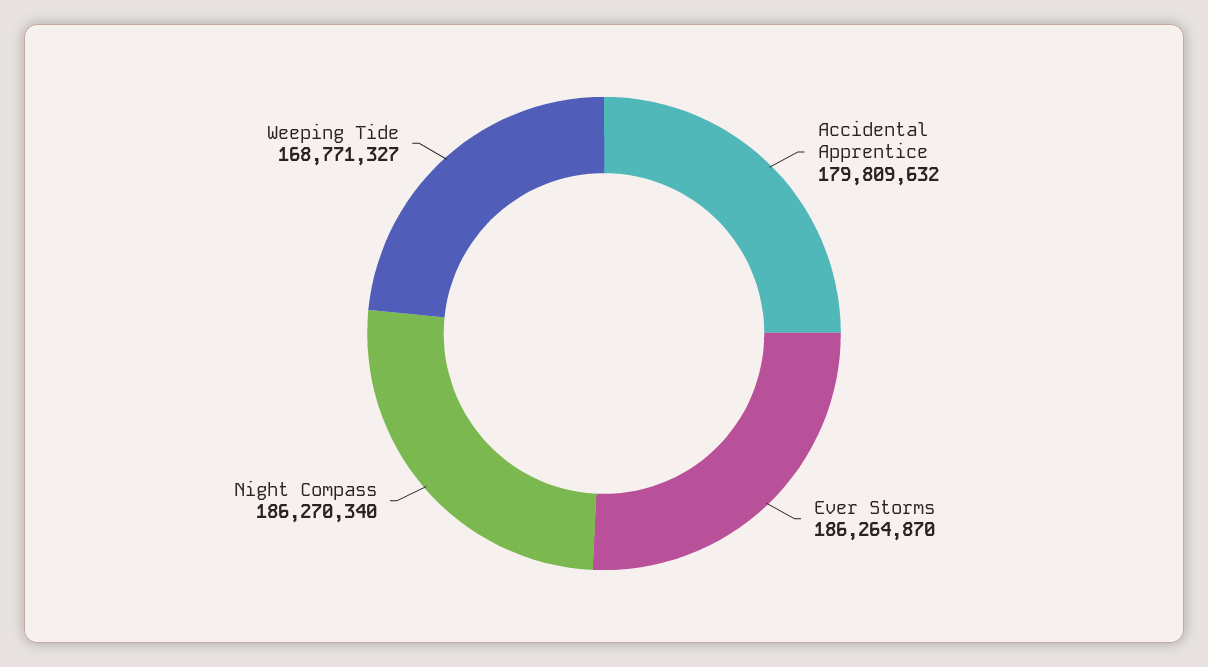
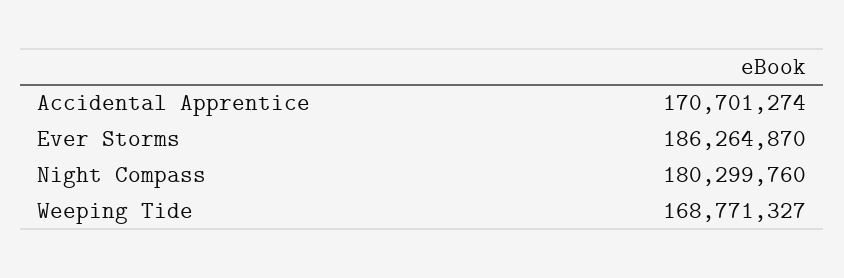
Accidental Apprentice: 179809632 -> 170701274
Night Compass: 186270340 -> 180299760

